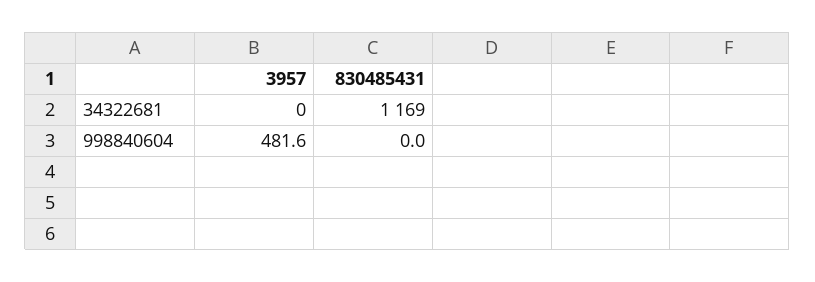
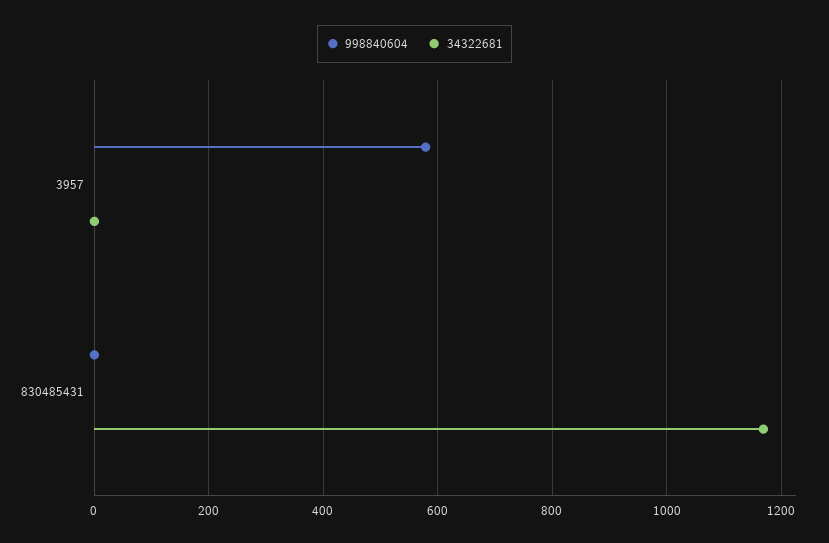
998840604, 3957: 481.6 -> 580

